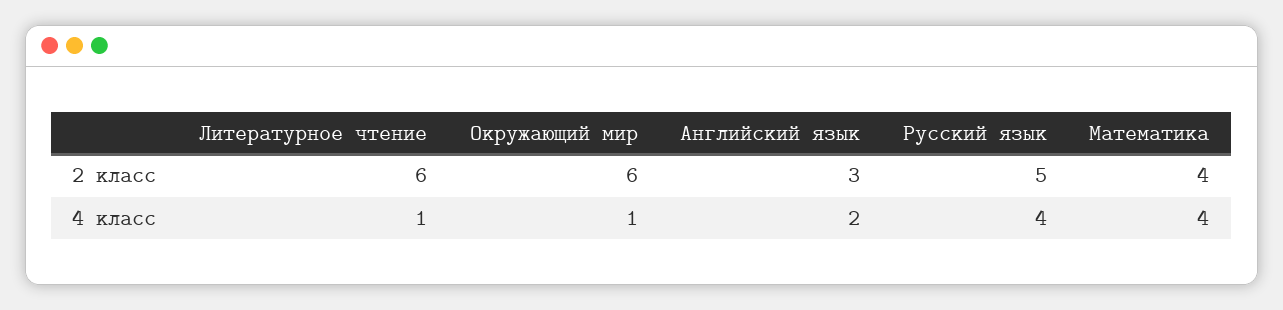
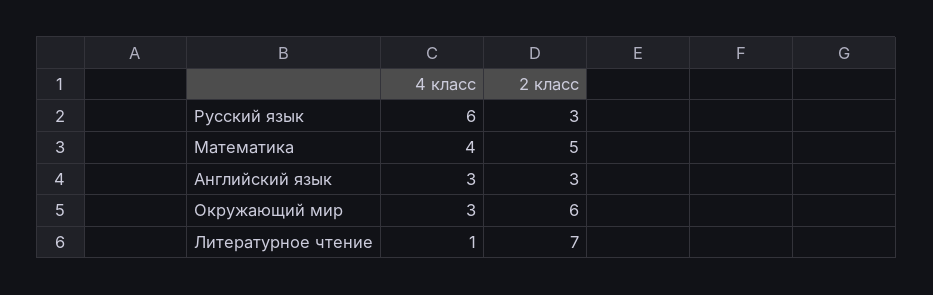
Литературное чтение, 2 класс: 6 -> 7
Русский язык, 2 класс: 5 -> 3
Математика, 2 класс: 4 -> 5
Окружающий мир, 4 класс: 1 -> 3
Английский язык, 4 класс: 2 -> 3
Русский язык, 4 класс: 4 -> 6

